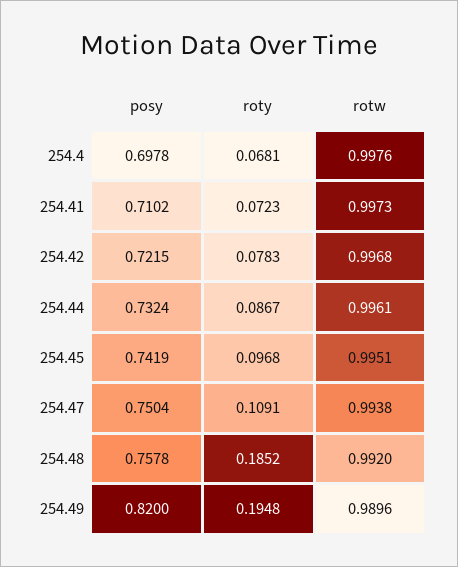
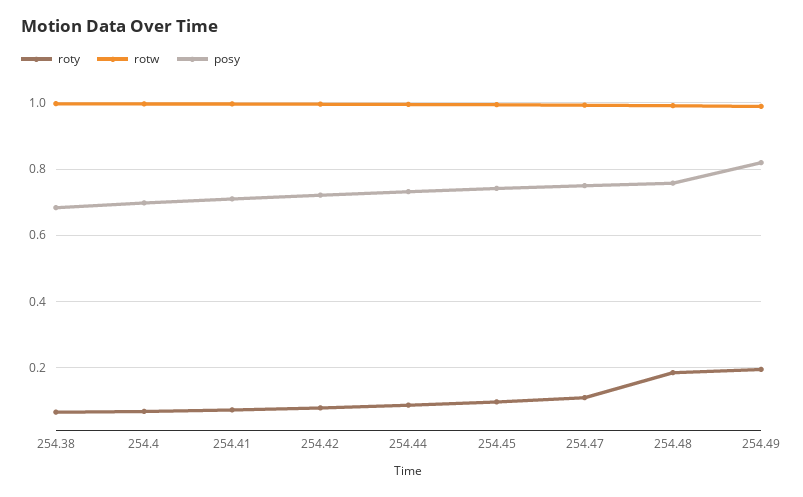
roty, 254.38: none -> 0.06
rotw, 254.38: none -> 1
posy, 254.38: none -> 0.68

